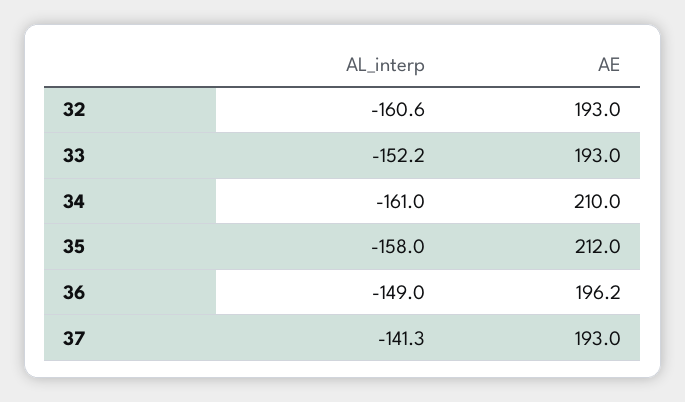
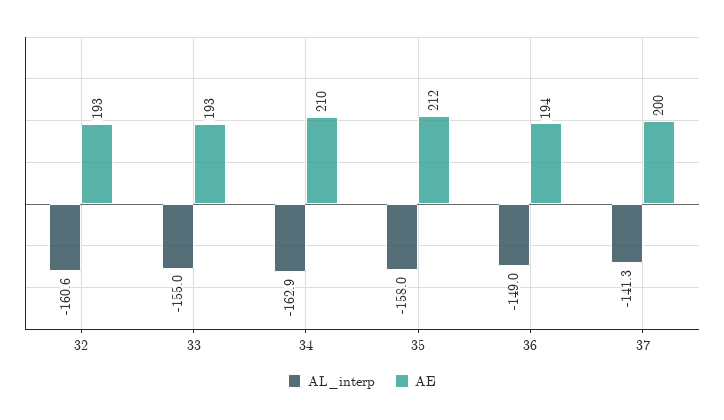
AL_interp, 33: -152.2 -> -155
AL_interp, 34: -161 -> -162.9
AE, 36: 196.2 -> 194
AE, 37: 193 -> 200

